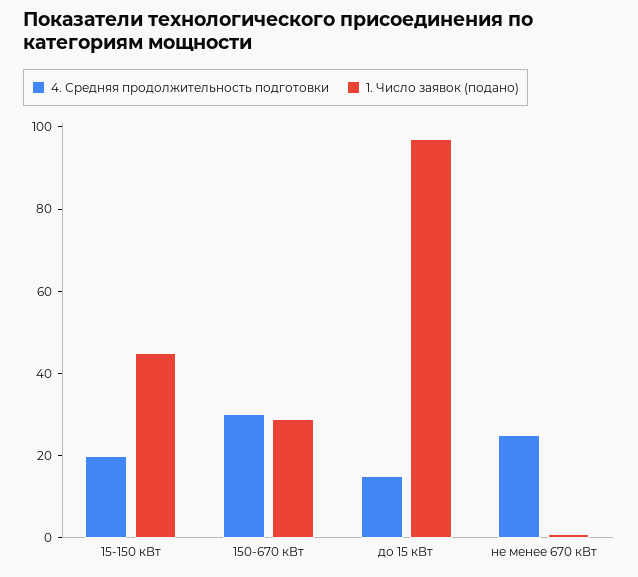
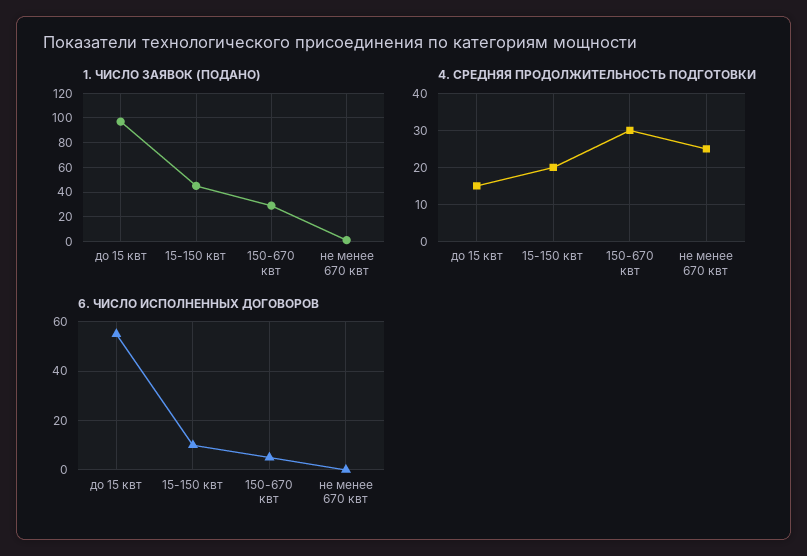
6. ЧИСЛО ИСПОЛНЕННЫХ ДОГОВОРОВ, до 15 кВт: none -> 55
6. ЧИСЛО ИСПОЛНЕННЫХ ДОГОВОРОВ, 15-150 кВт: none -> 10
6. ЧИСЛО ИСПОЛНЕННЫХ ДОГОВОРОВ, 150-670 кВт: none -> 5
6. ЧИСЛО ИСПОЛНЕННЫХ ДОГОВОРОВ, не менее 670 кВт: none -> 0

